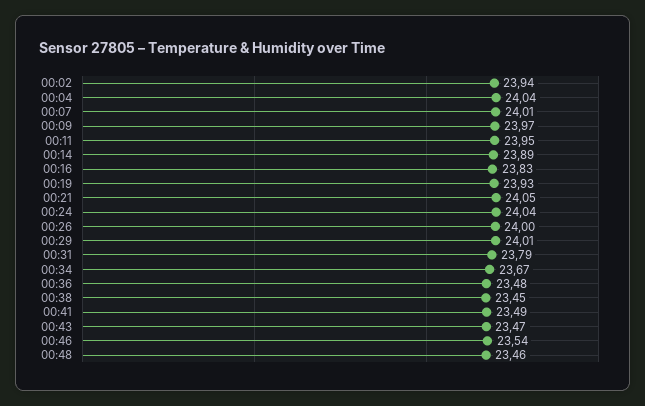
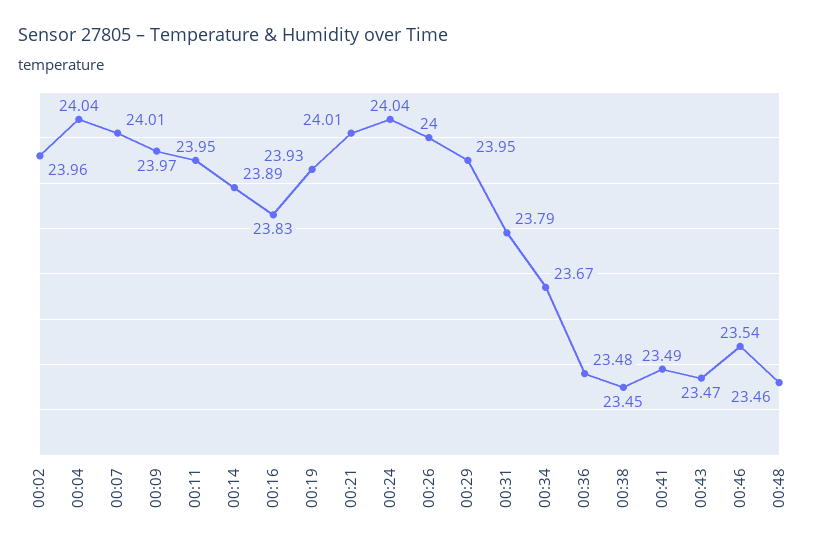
00:02: 23.94 -> 23.96
00:21: 24.05 -> 24.01
00:29: 24.01 -> 23.95

